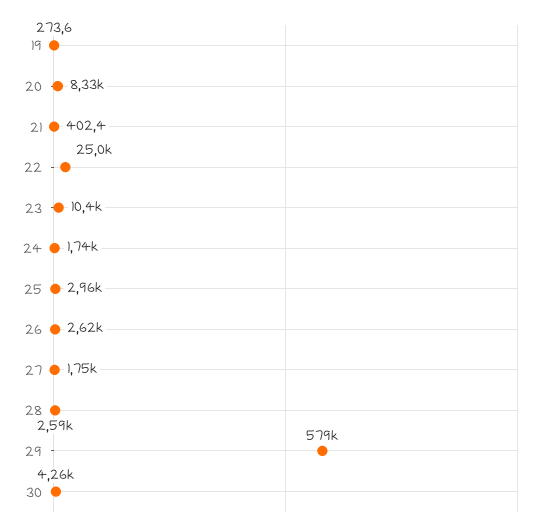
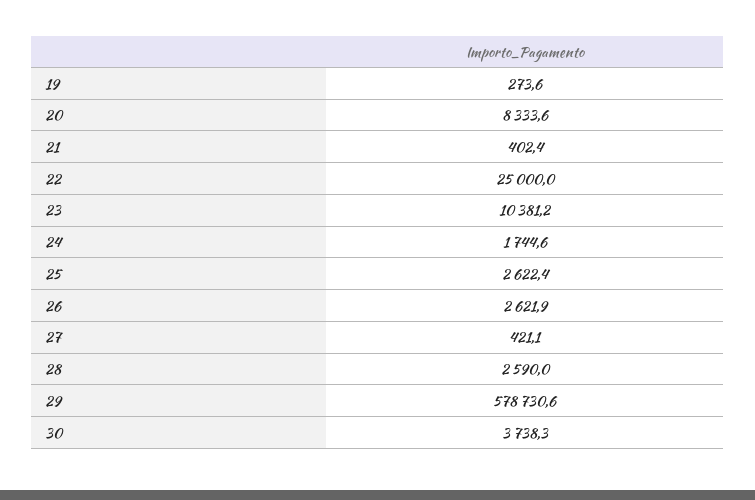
25: 2960 -> 2622.4
27: 1750 -> 421.1
30: 4260 -> 3738.3

